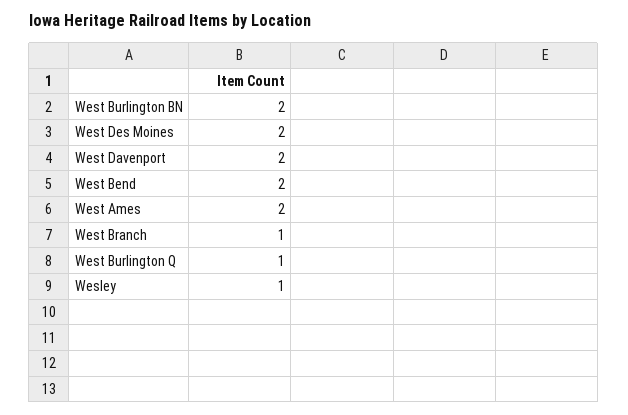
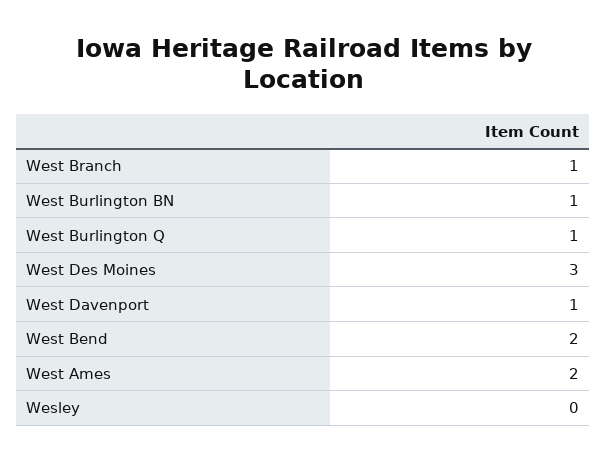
West Burlington BN: 2 -> 1
West Des Moines: 2 -> 3
West Davenport: 2 -> 1
Wesley: 1 -> 0

